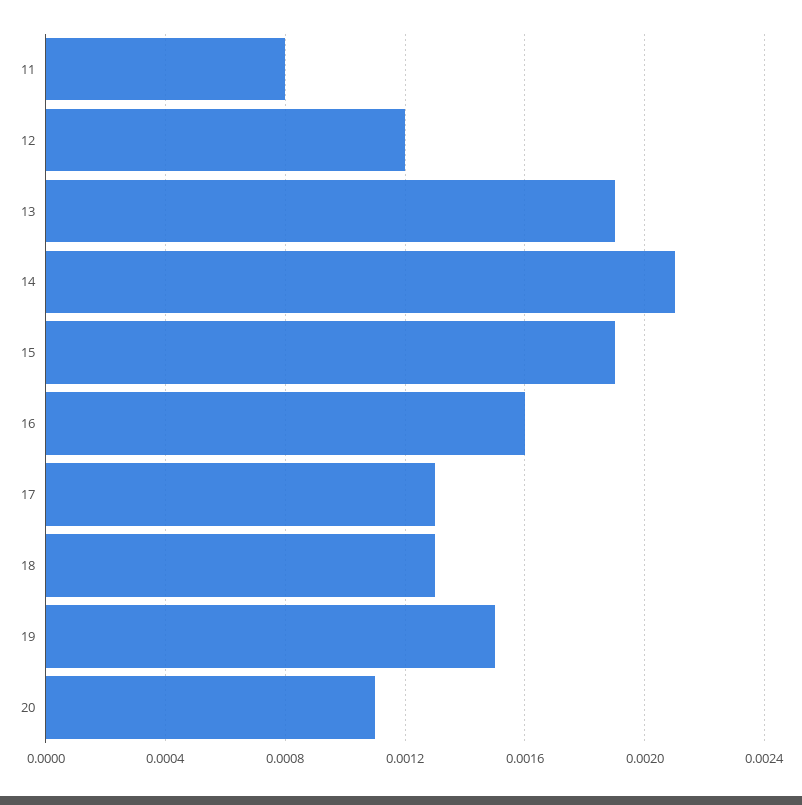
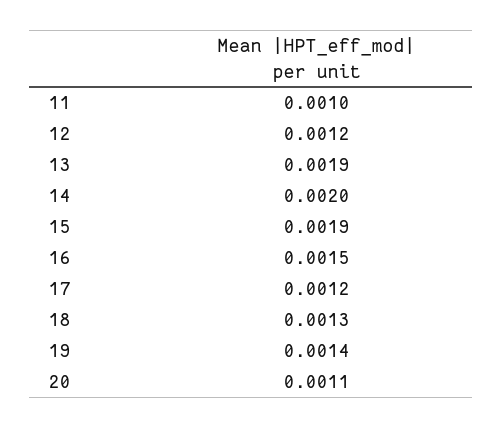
11: 0.0008 -> 0.001
14: 0.0021 -> 0.002
16: 0.0016 -> 0.0015
17: 0.0013 -> 0.0012
19: 0.0015 -> 0.0014

